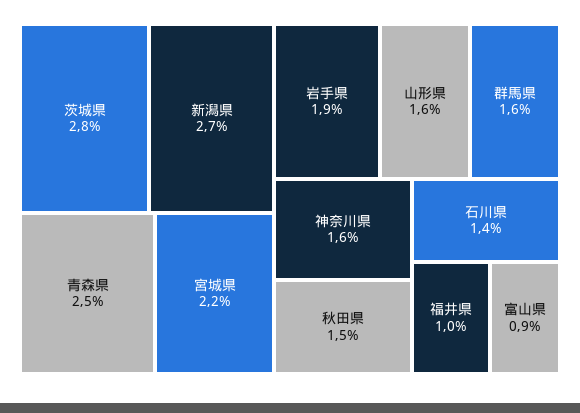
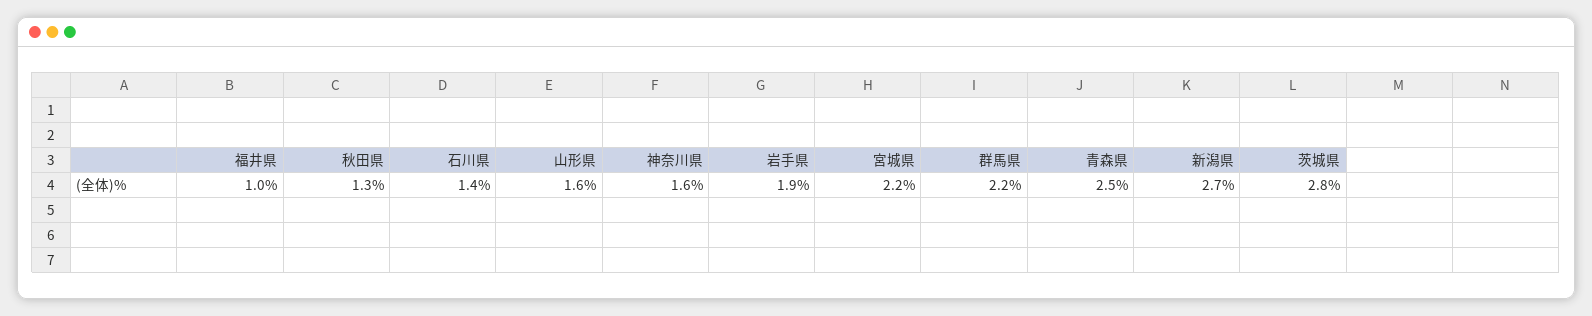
群馬県: 1.6 -> 2.2
秋田県: 1.5 -> 1.3
富山県: 0.9 -> none

